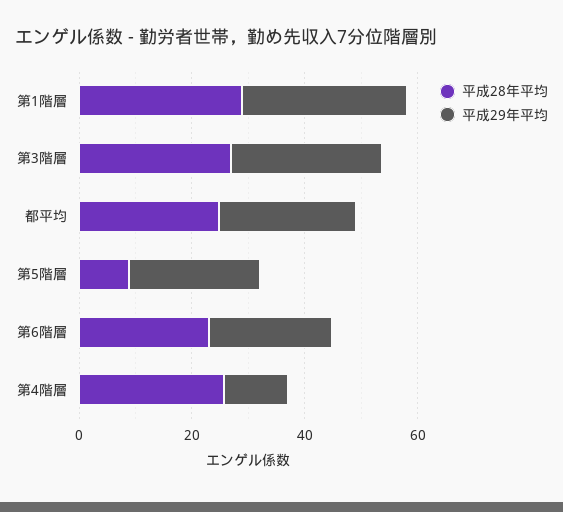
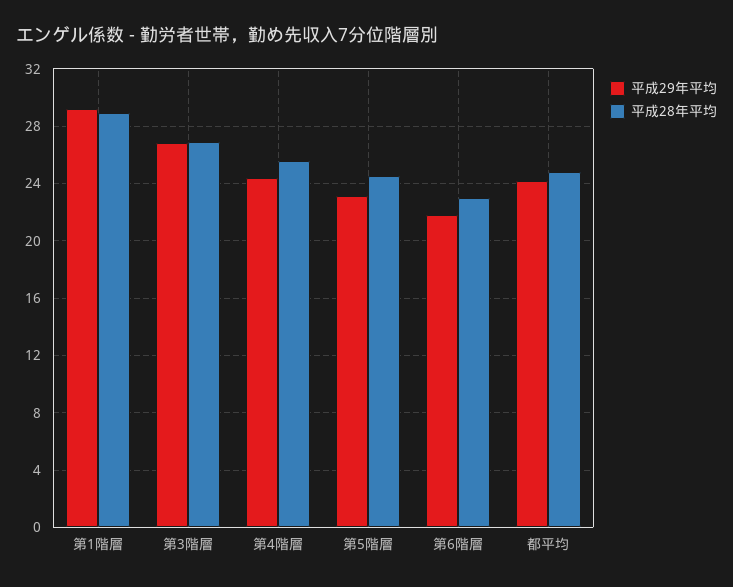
平成28年平均, 第5階層: 10 -> 24.5
平成29年平均, 第4階層: 10 -> 24.5

